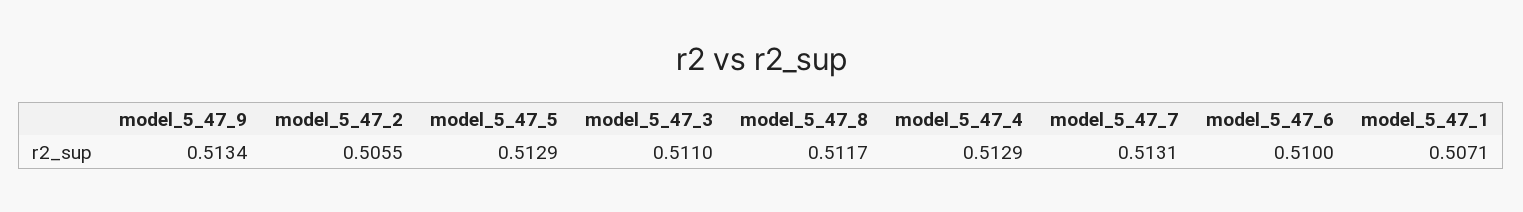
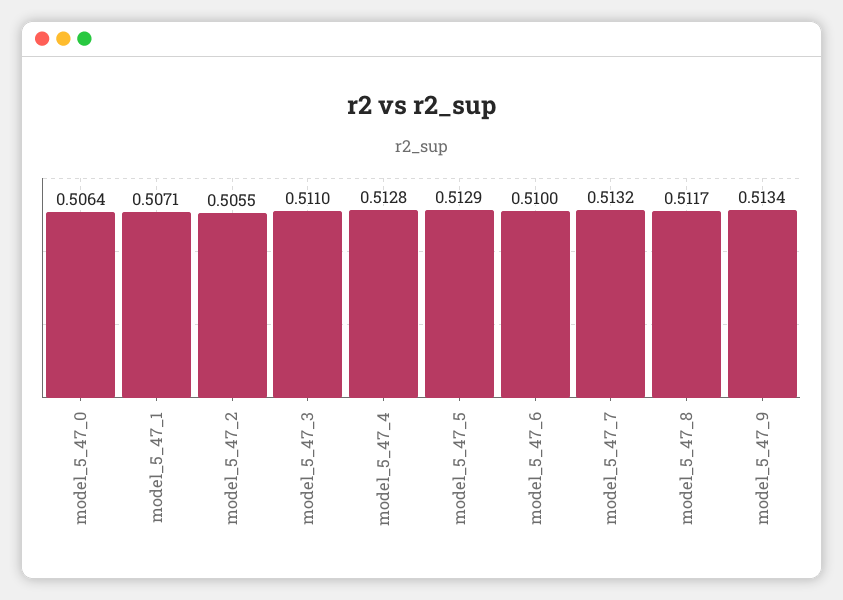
model_5_47_4: 0.5129 -> 0.5128
model_5_47_7: 0.5131 -> 0.5132
model_5_47_0: none -> 0.5064

